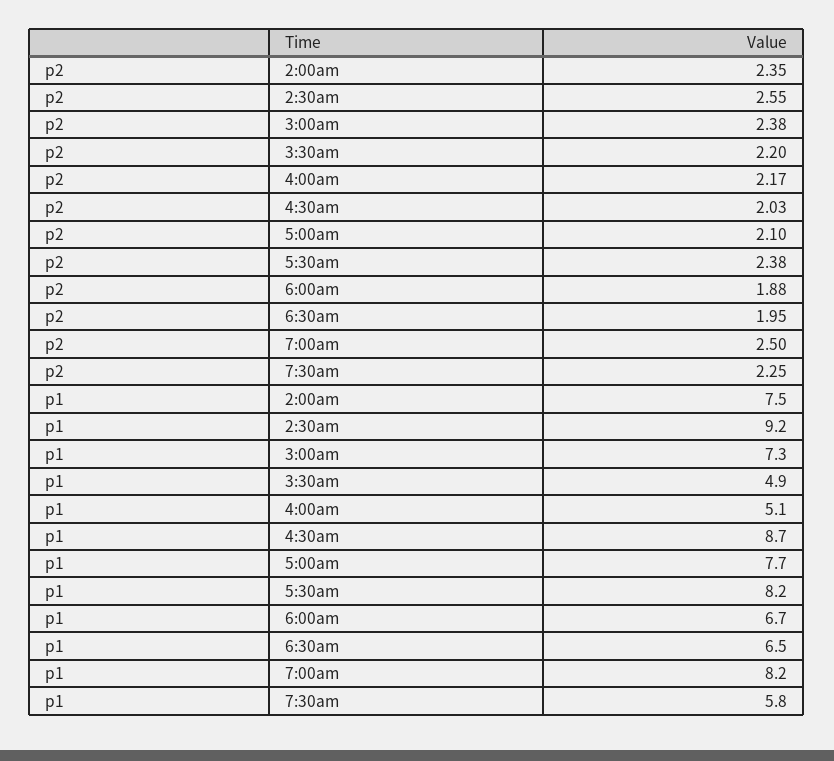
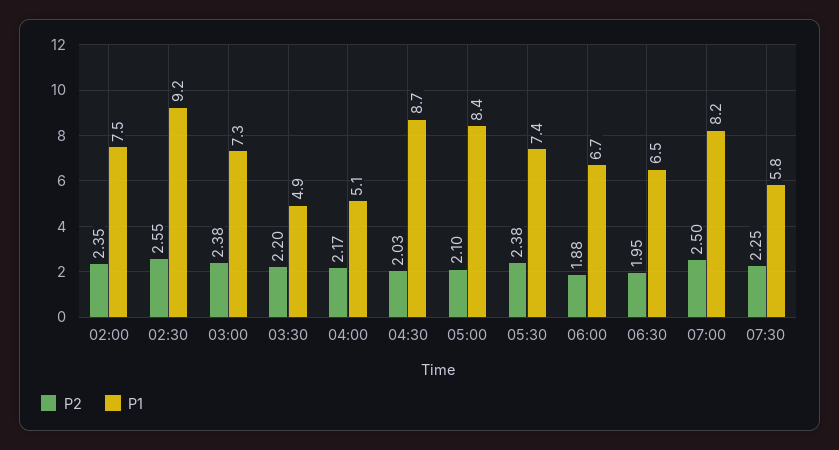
p1, 5:00am: 7.7 -> 8.4
p1, 5:30am: 8.2 -> 7.4

